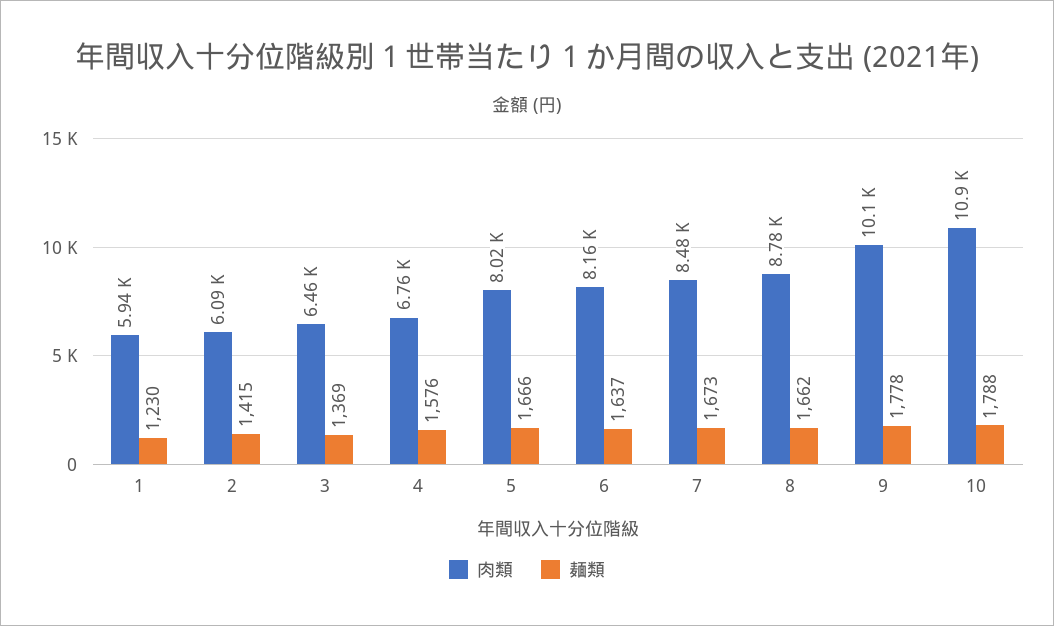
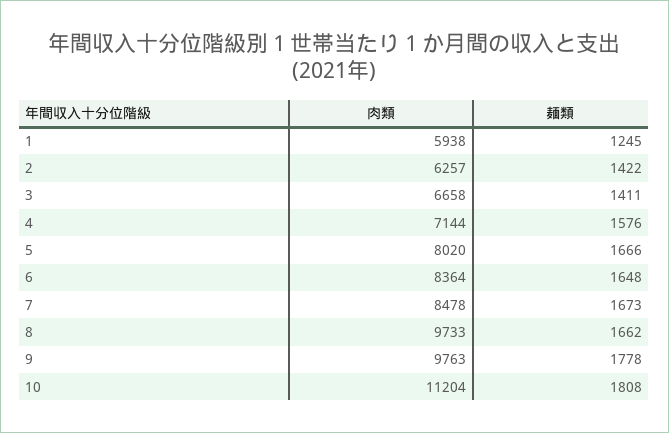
麺類, 1: 1230 -> 1245
肉類, 2: 6090 -> 6257
麺類, 2: 1415 -> 1422
肉類, 3: 6460 -> 6658
麺類, 3: 1369 -> 1411
肉類, 4: 6760 -> 7144
肉類, 6: 8160 -> 8364
麺類, 6: 1637 -> 1648
肉類, 8: 8780 -> 9733
肉類, 9: 10100 -> 9763
肉類, 10: 10900 -> 11204
麺類, 10: 1788 -> 1808

